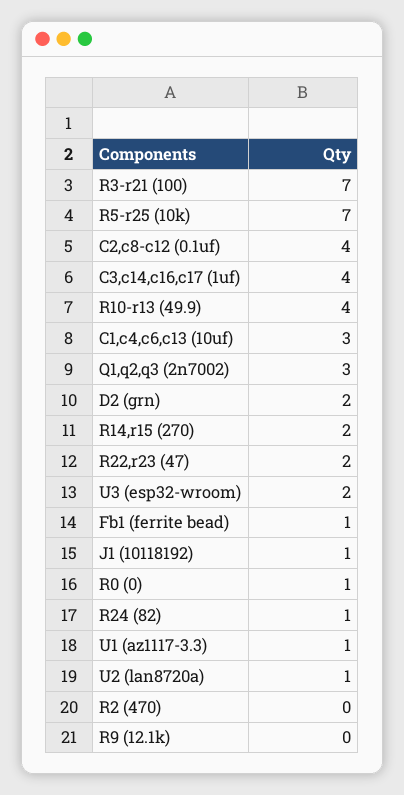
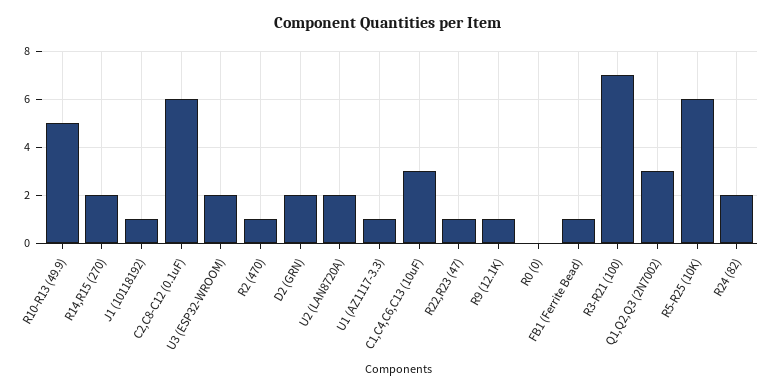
R5-r25 (10k): 7 -> 6
C2,c8-c12 (0.1uf): 4 -> 6
C3,c14,c16,c17 (1uf): 4 -> none
R10-r13 (49.9): 4 -> 5
R22,r23 (47): 2 -> 1
R0 (0): 1 -> 0
R24 (82): 1 -> 2
U2 (lan8720a): 1 -> 2
R2 (470): 0 -> 1
R9 (12.1k): 0 -> 1

